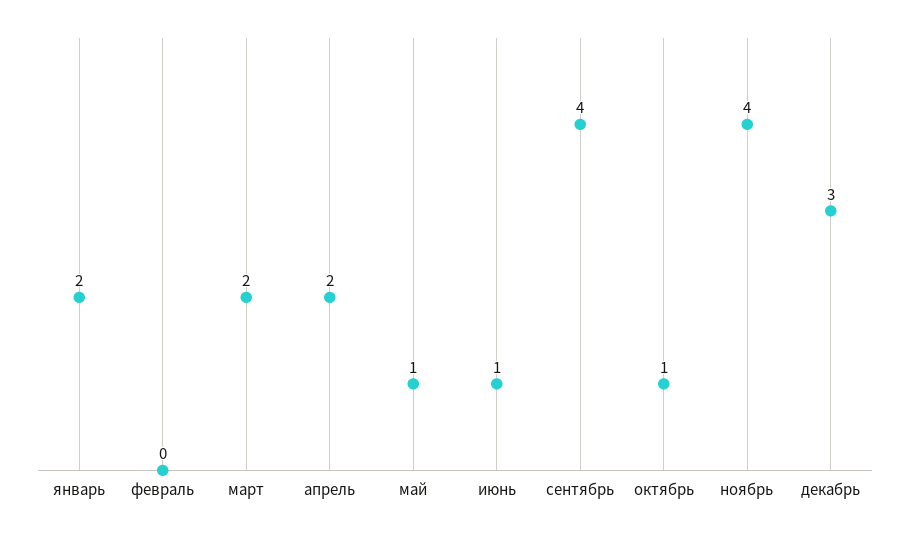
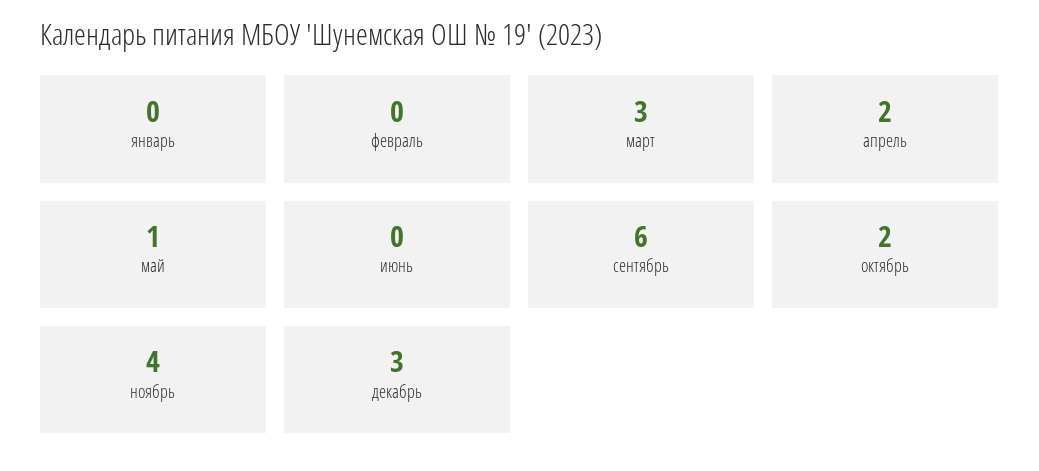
январь: 2 -> 0
март: 2 -> 3
июнь: 1 -> 0
сентябрь: 4 -> 6
октябрь: 1 -> 2

